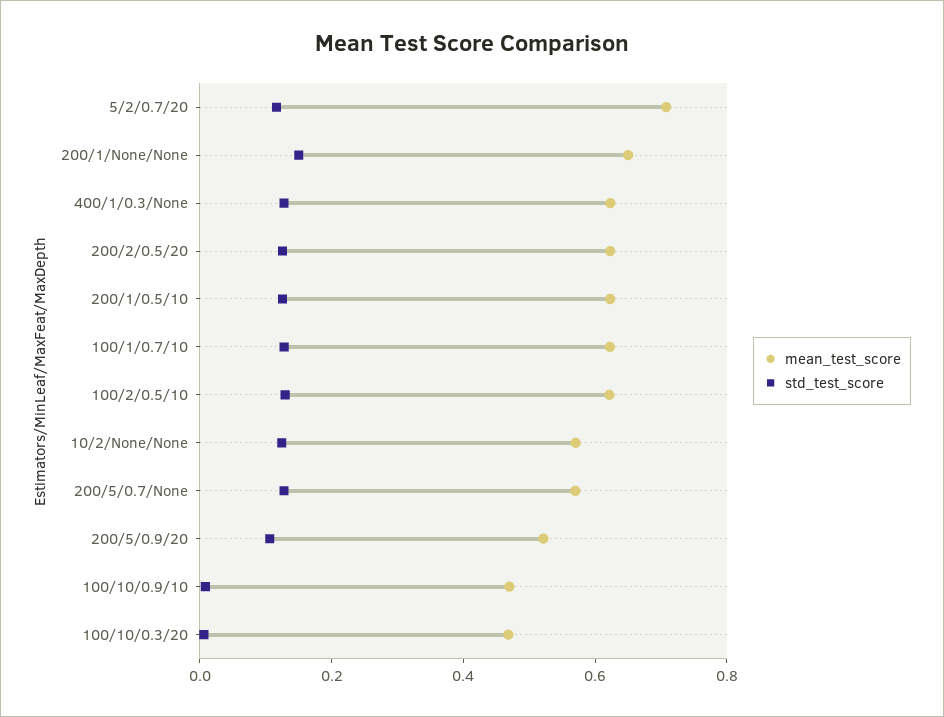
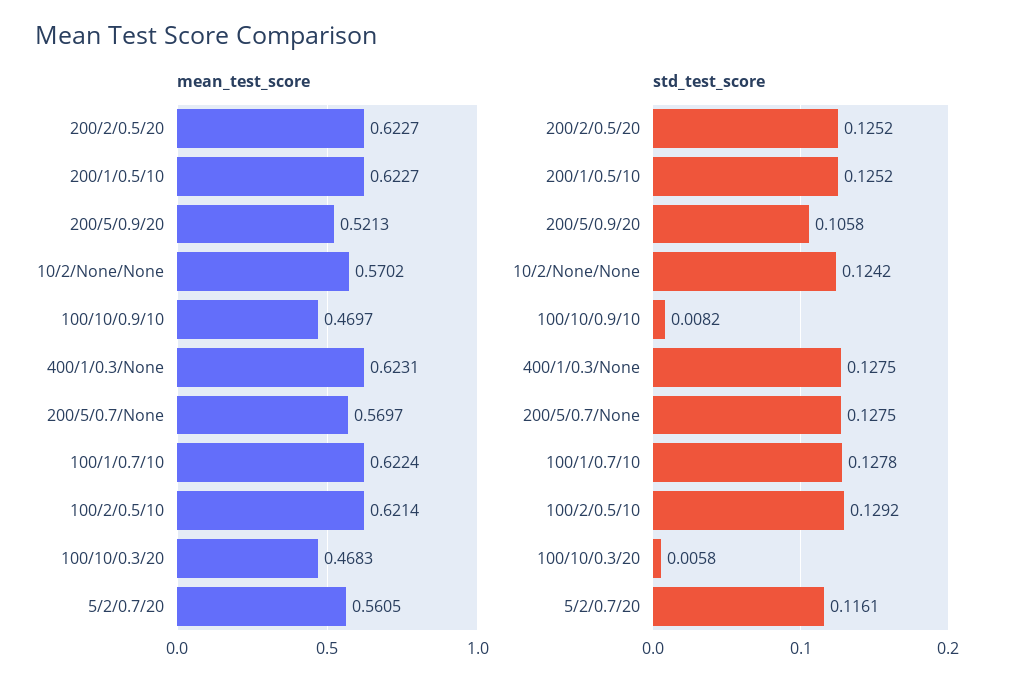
mean_test_score, 5/2/0.7/20: 0.7 -> 0.5605
mean_test_score, 200/1/None/None: 0.65 -> none
std_test_score, 200/1/None/None: 0.15 -> none

